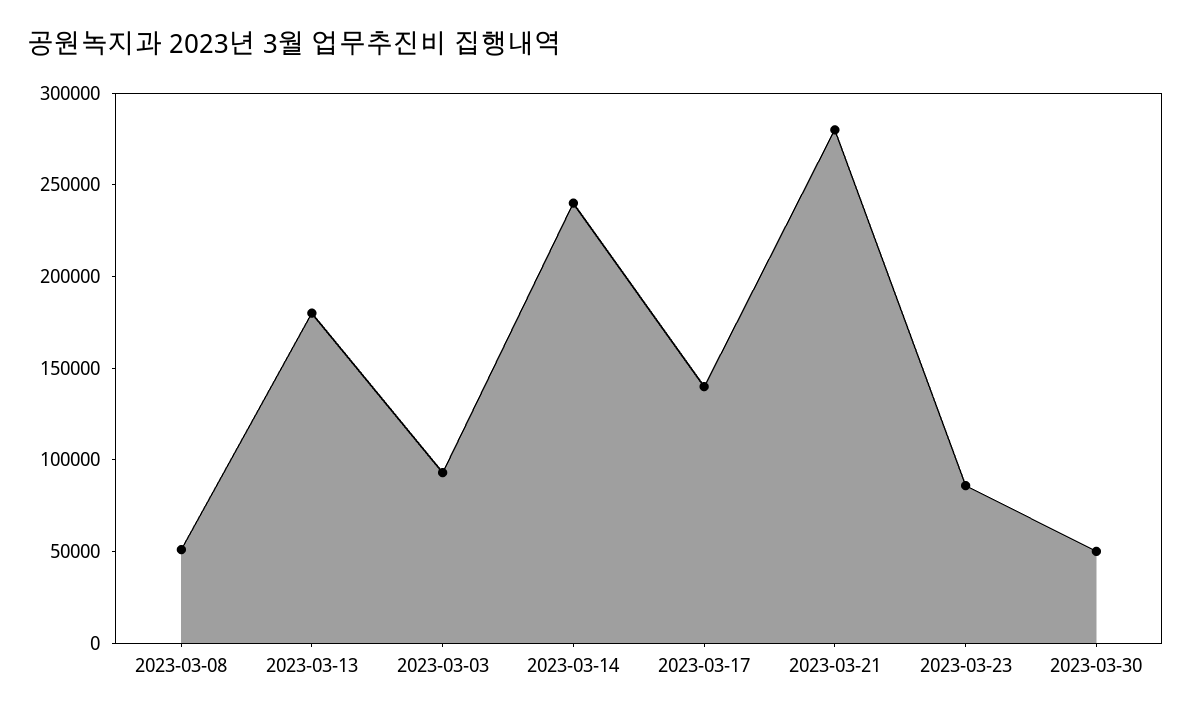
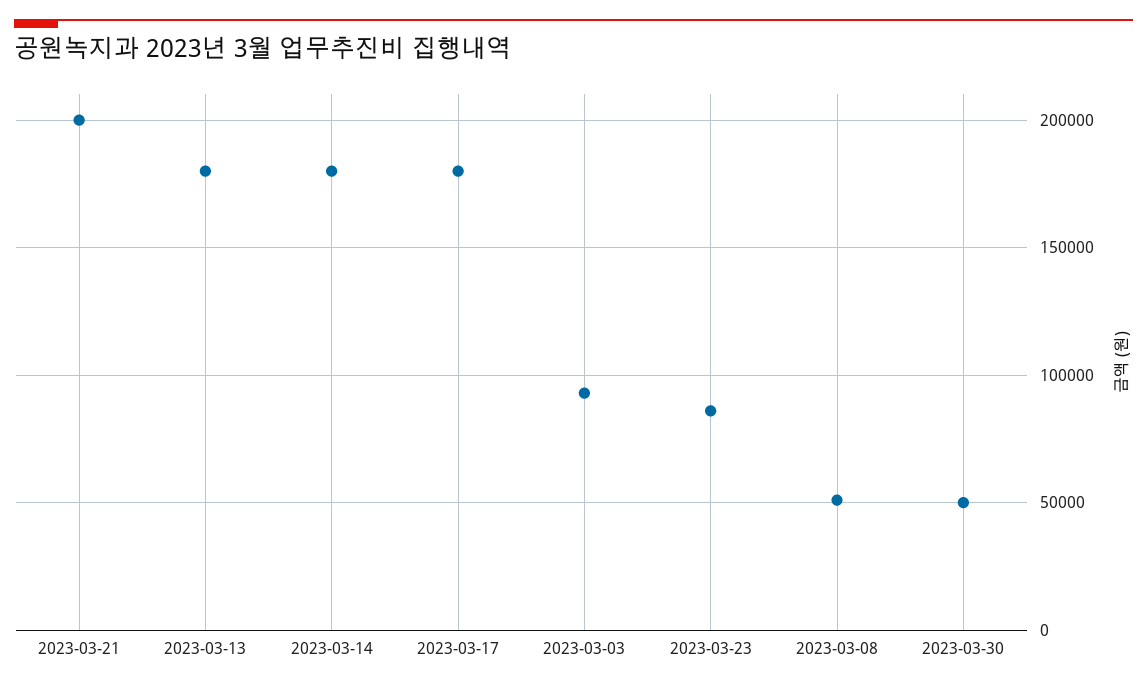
2023-03-14: 240000 -> 180000
2023-03-17: 140000 -> 180000
2023-03-21: 280000 -> 200000

